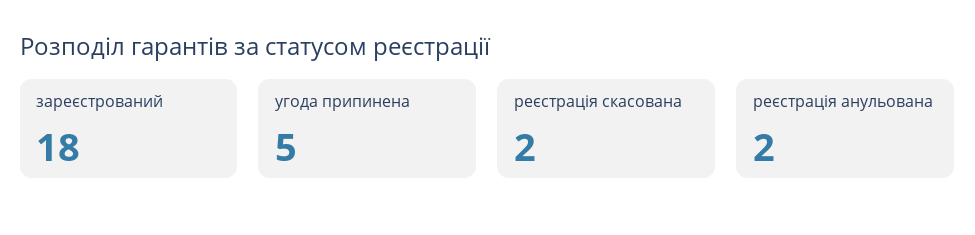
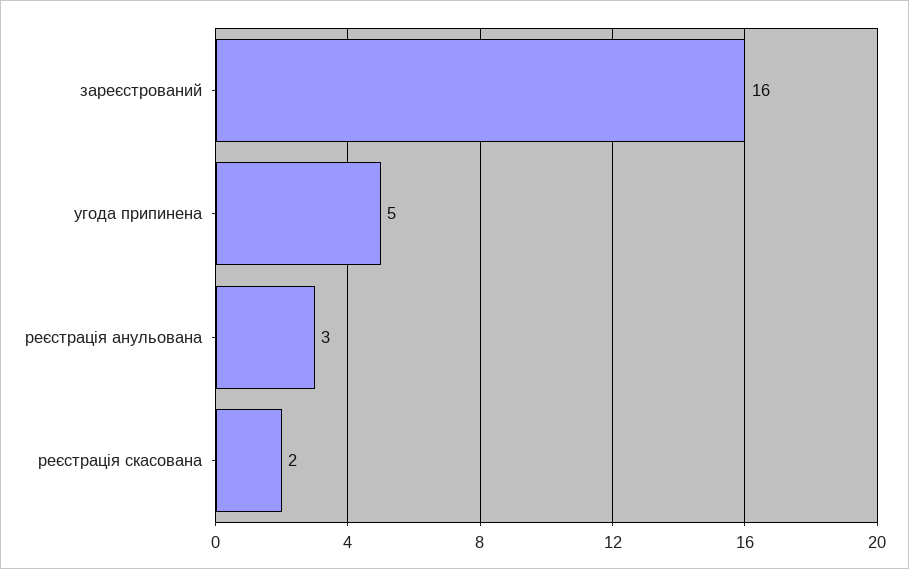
зареєстрований: 18 -> 16
реєстрація анульована: 2 -> 3

